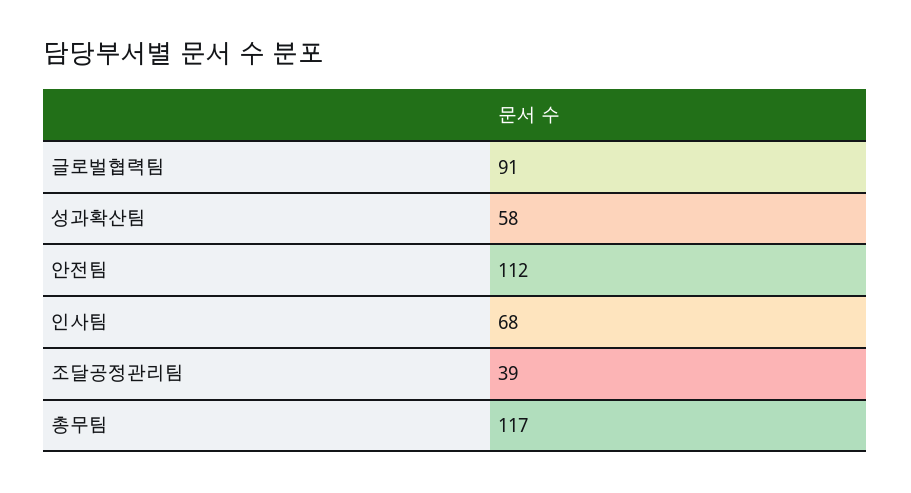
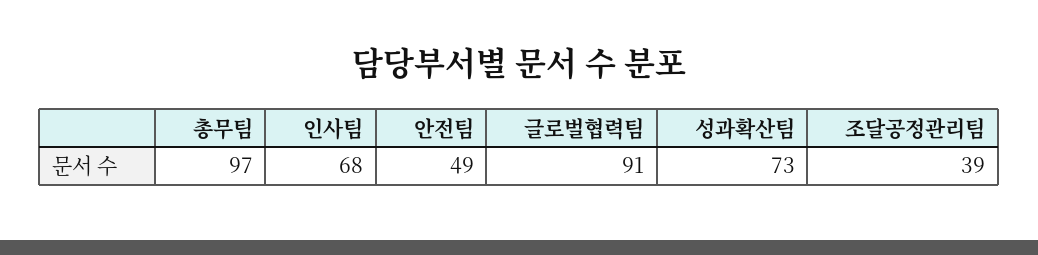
성과확산팀: 58 -> 73
안전팀: 112 -> 49
총무팀: 117 -> 97

